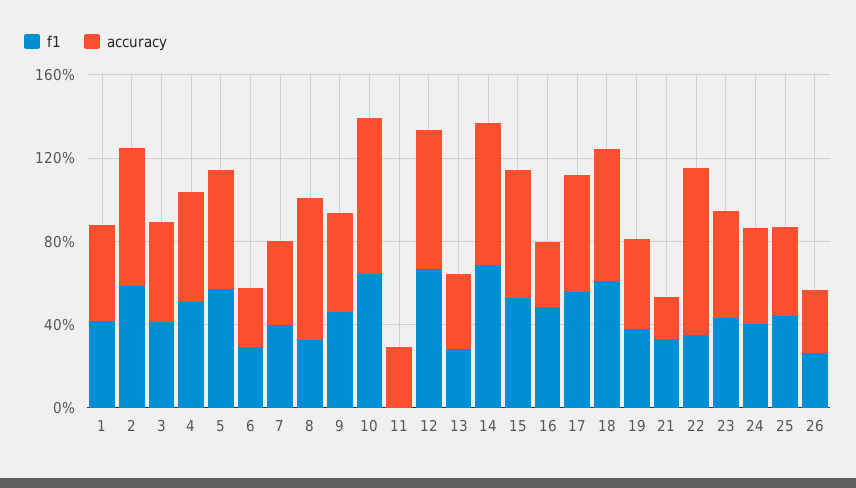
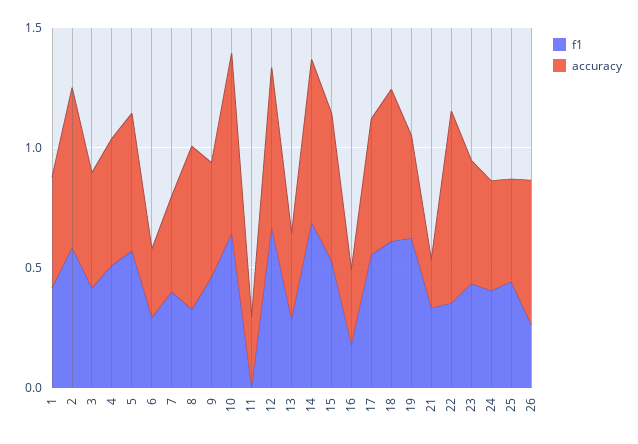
f1, 16: 0.5 -> 0.2
f1, 19: 0.4 -> 0.6
accuracy, 26: 0.3 -> 0.6

